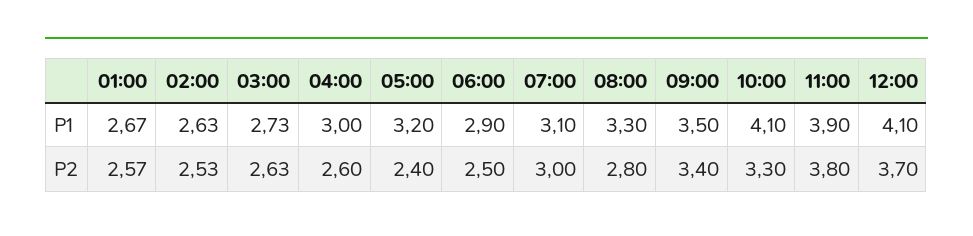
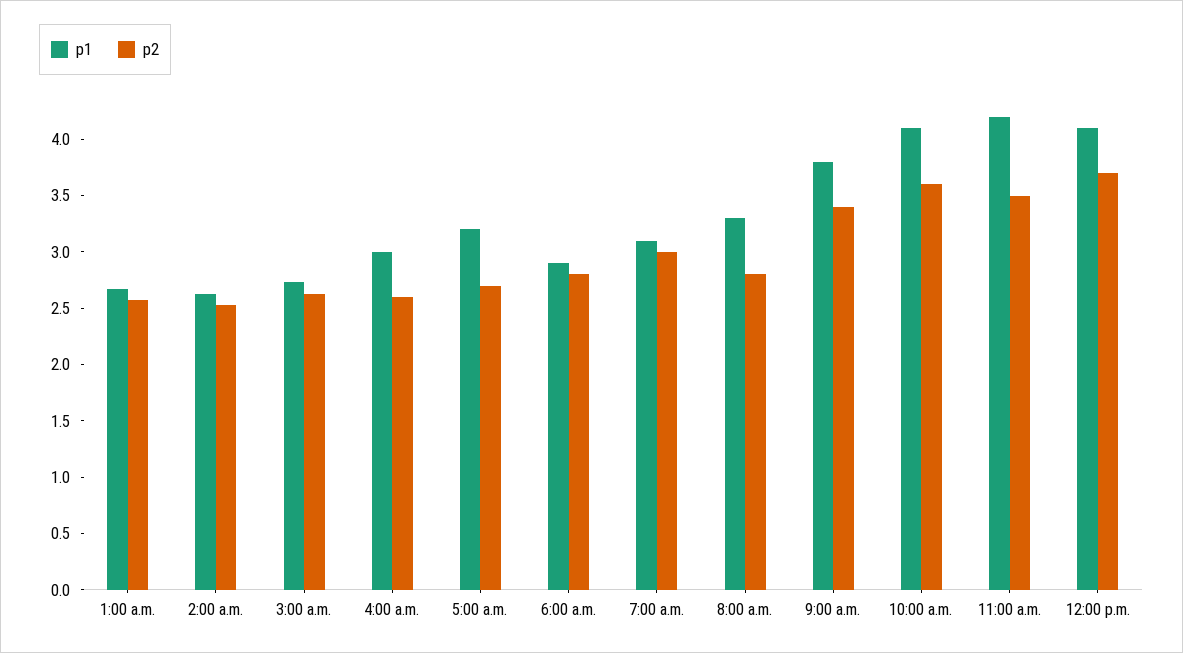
P1, 09:00: 3.5 -> 3.8
P1, 11:00: 3.9 -> 4.2
P2, 05:00: 2.4 -> 2.7
P2, 06:00: 2.5 -> 2.8
P2, 10:00: 3.3 -> 3.6
P2, 11:00: 3.8 -> 3.5

